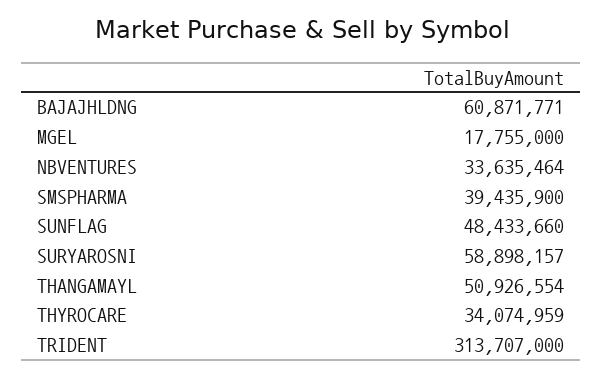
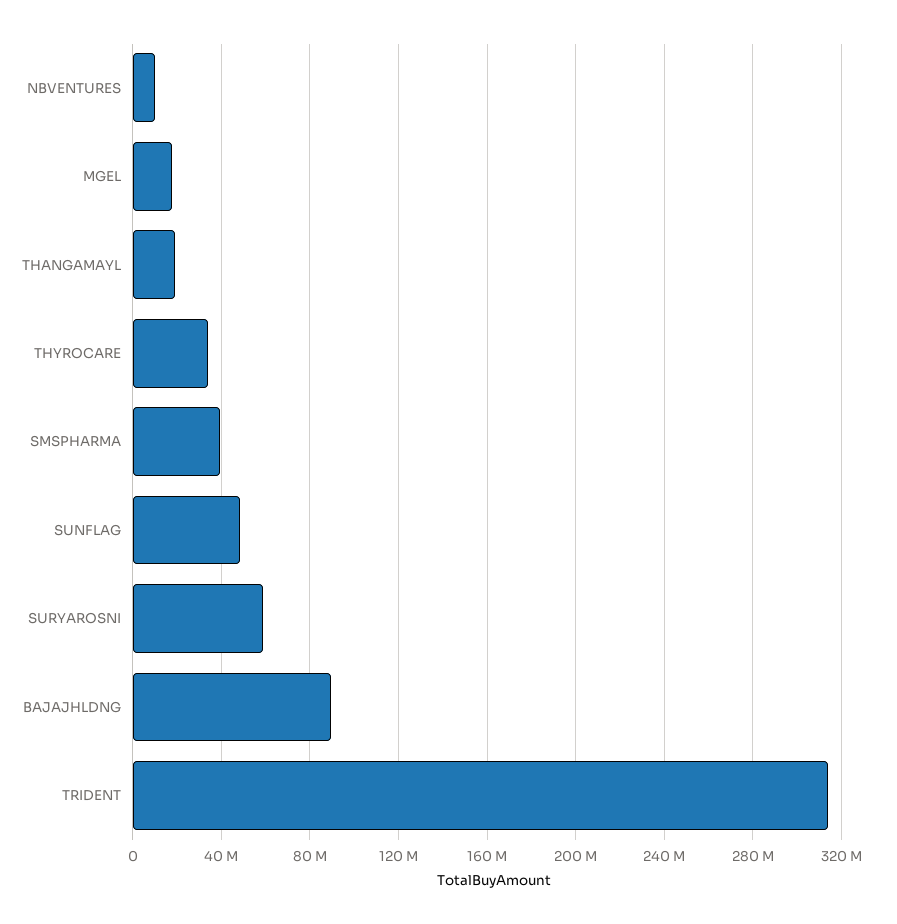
BAJAJHLDNG: 60871771 -> 90000000
NBVENTURES: 33635464 -> 10000000
THANGAMAYL: 50926554 -> 20000000

